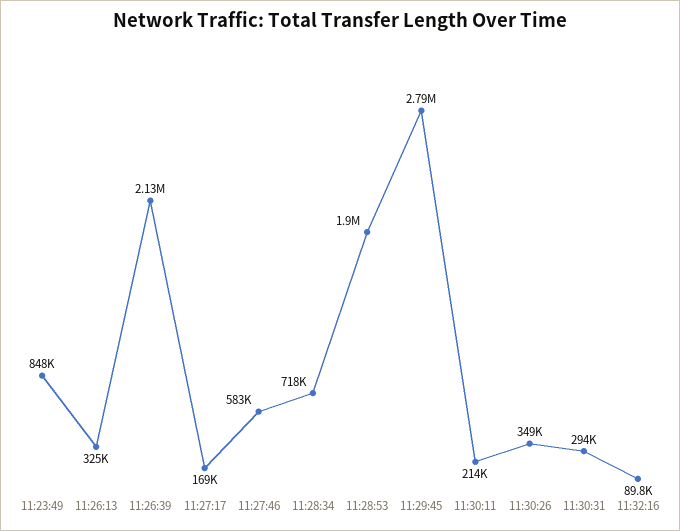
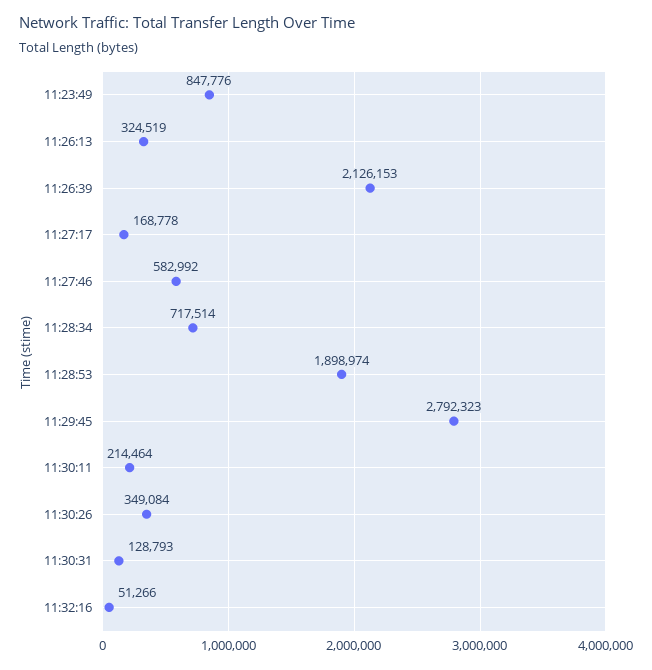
11:30:31: 294000 -> 128793
11:32:16: 89800 -> 51266

